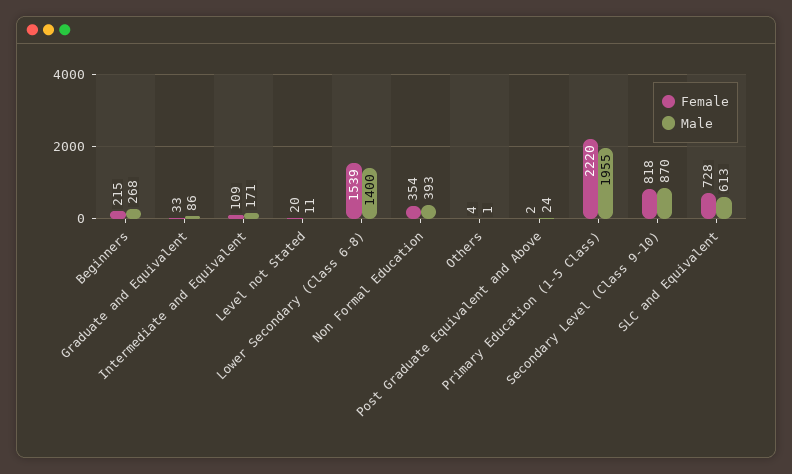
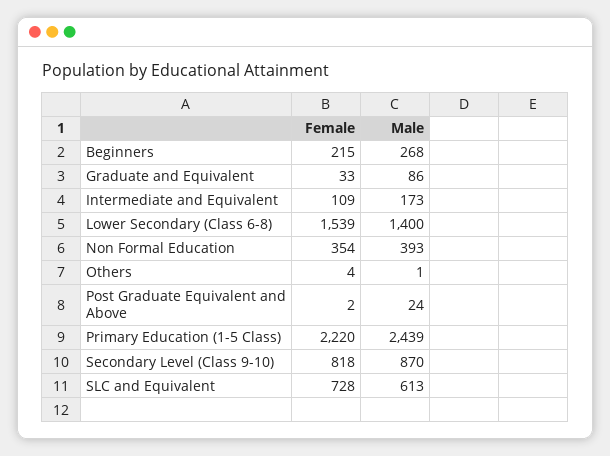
Male, Intermediate and Equivalent: 171 -> 173
Female, Level not Stated: 20 -> none
Male, Level not Stated: 11 -> none
Male, Primary Education (1-5 Class): 1955 -> 2439

